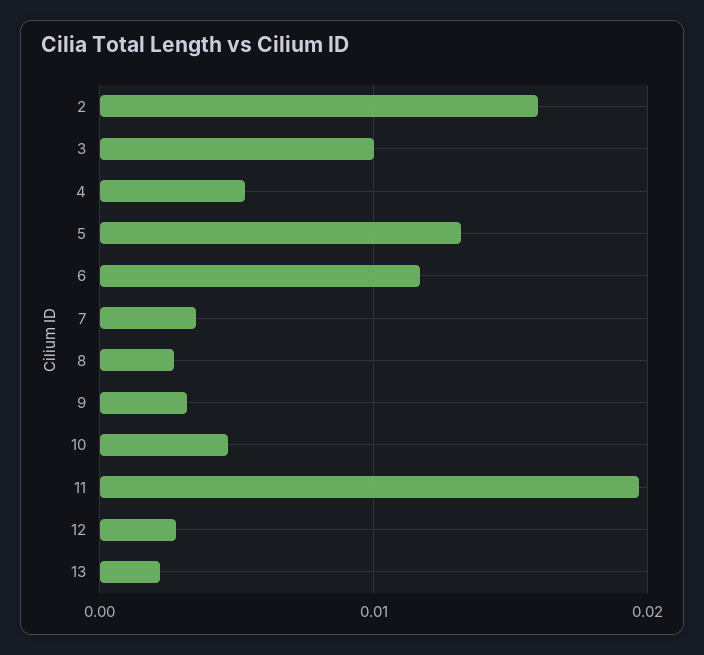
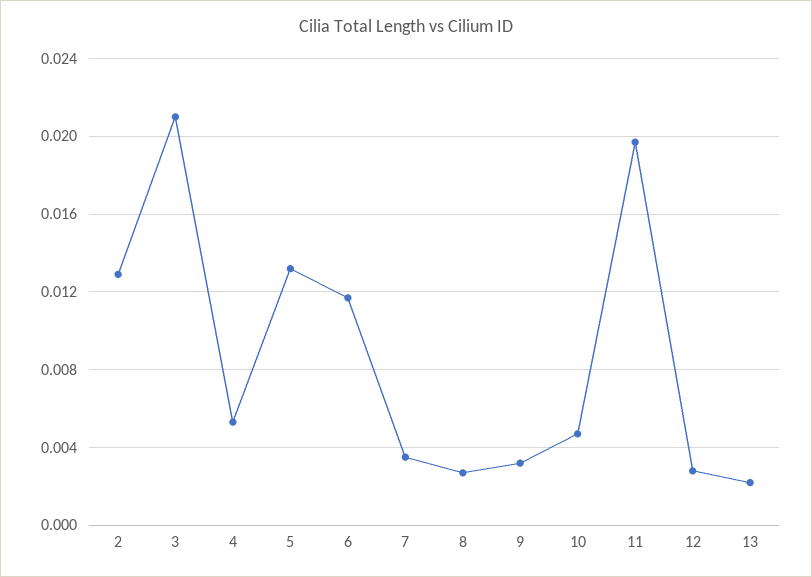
2: 0.016 -> 0.013
3: 0.01 -> 0.021

